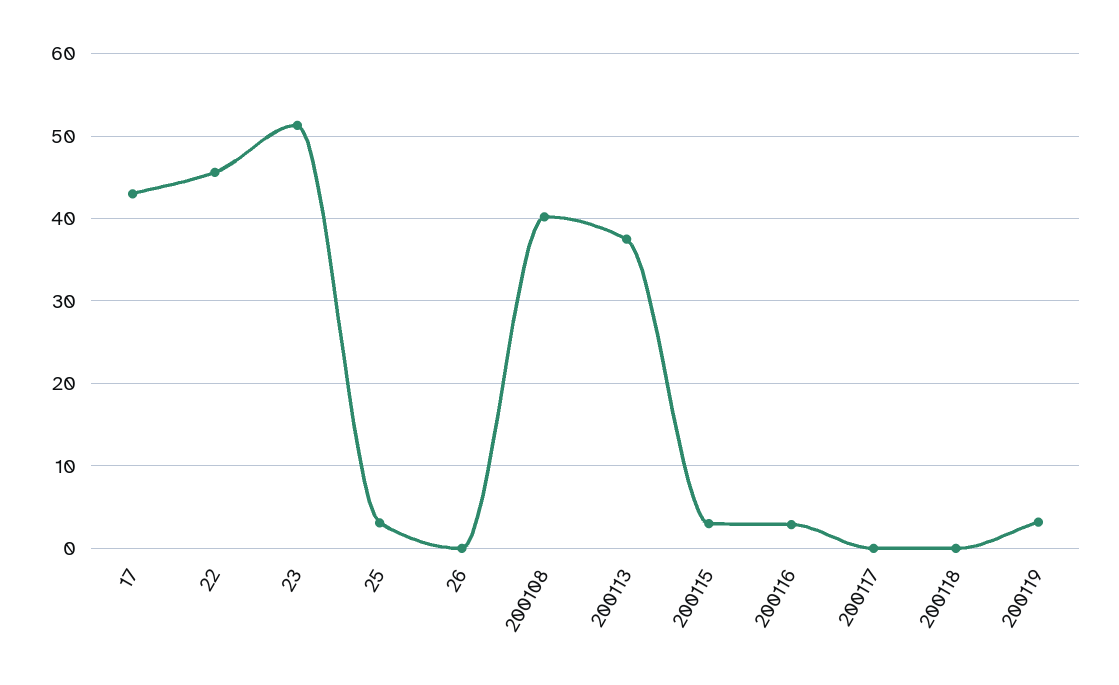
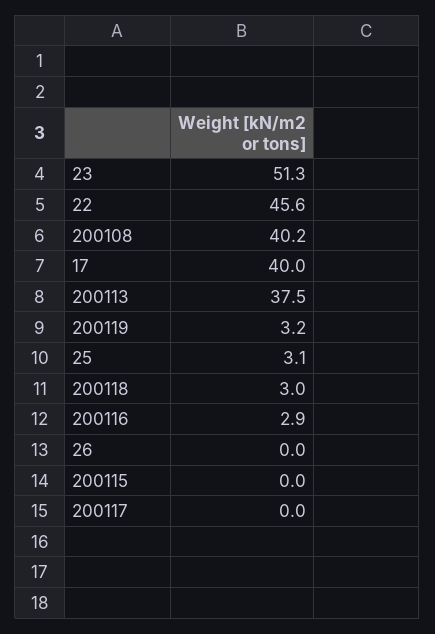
17: 43 -> 40
200115: 3 -> 0
200118: 0 -> 3

